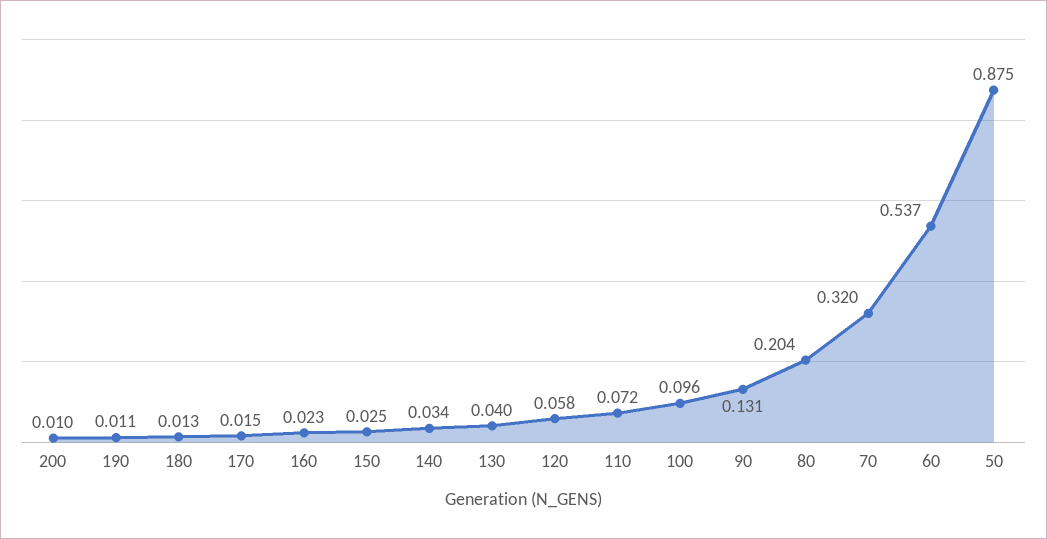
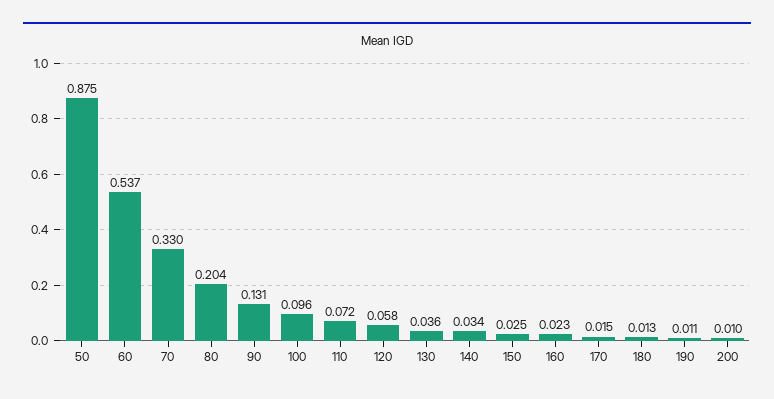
130: 0.04 -> 0.036
70: 0.32 -> 0.33

